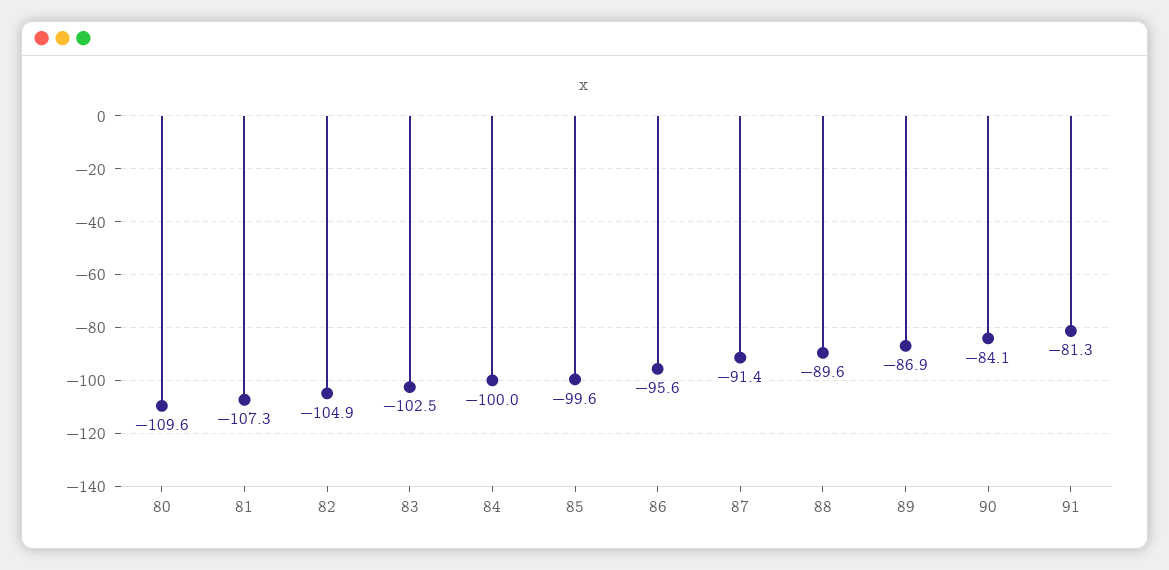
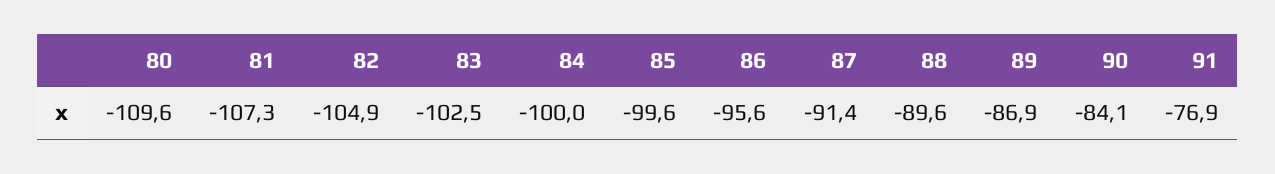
91: -81.3 -> -76.9

